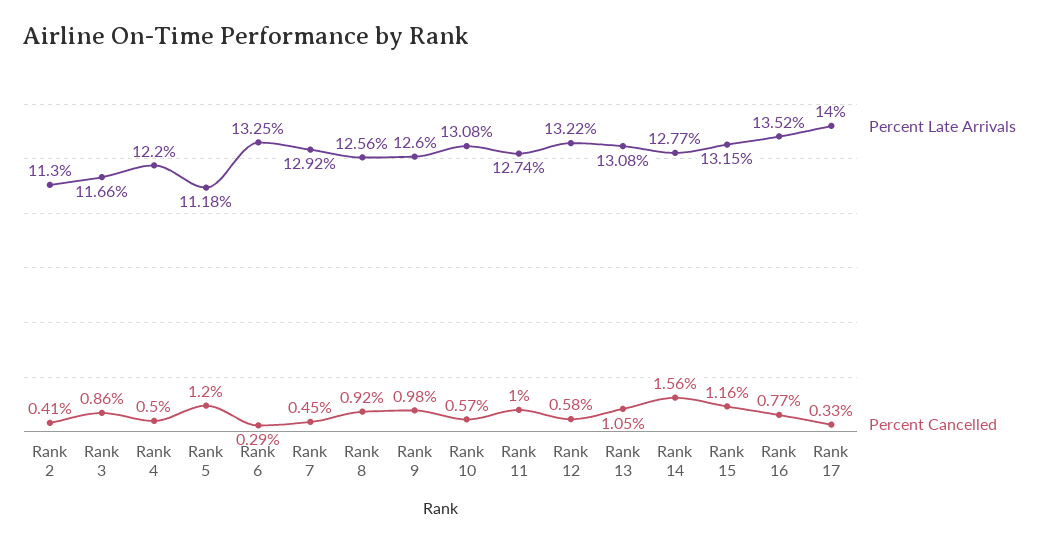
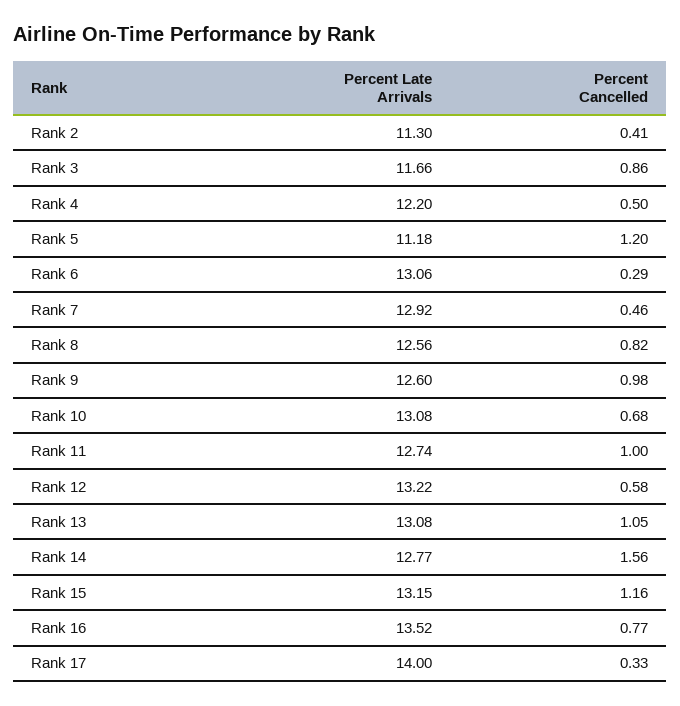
Percent Late Arrivals, Rank 6: 13.25 -> 13.06
Percent Cancelled, Rank 7: 0.45 -> 0.46
Percent Cancelled, Rank 8: 0.92 -> 0.82
Percent Cancelled, Rank 10: 0.57 -> 0.68

